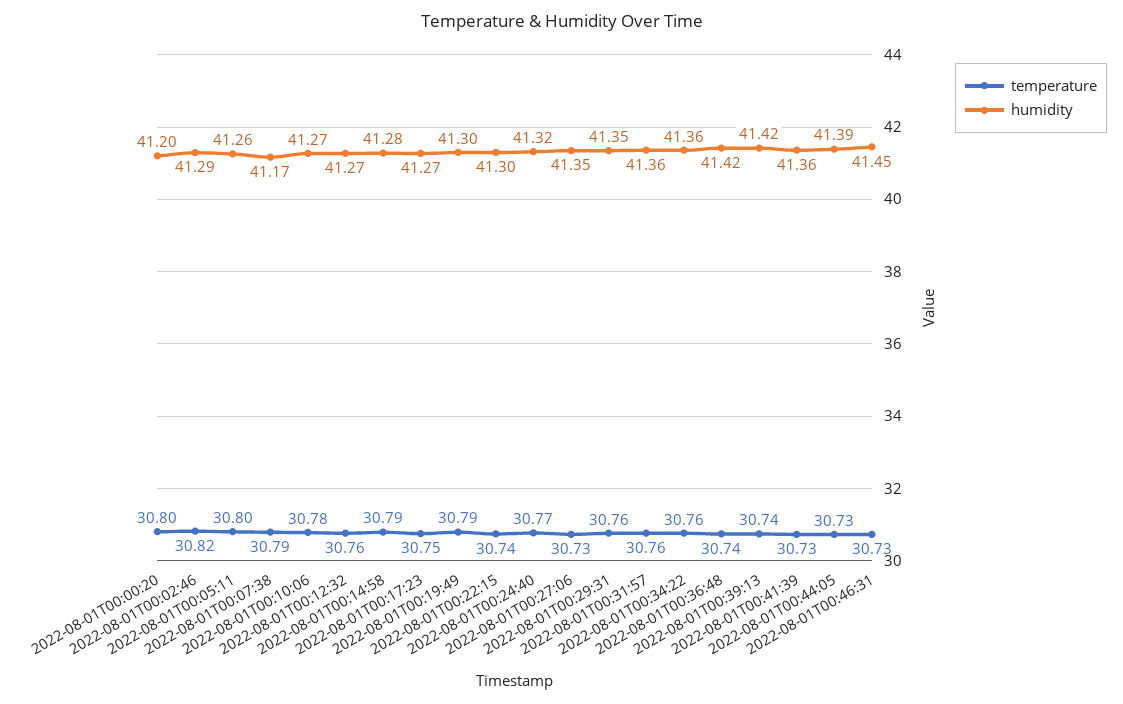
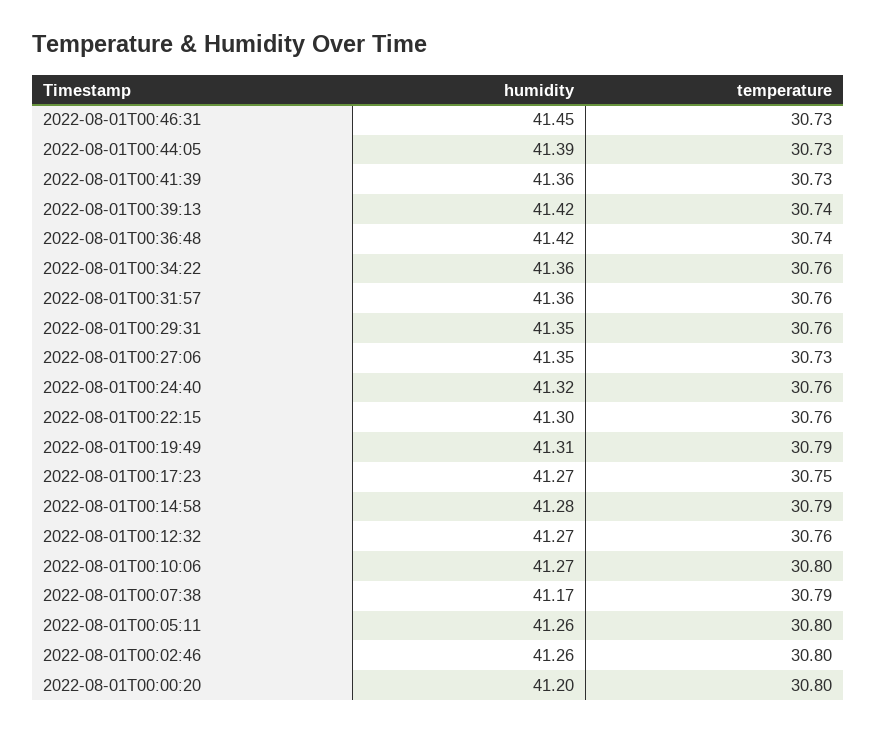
temperature, 2022-08-01T00:02:46: 30.82 -> 30.8
humidity, 2022-08-01T00:02:46: 41.29 -> 41.26
temperature, 2022-08-01T00:10:06: 30.78 -> 30.8
humidity, 2022-08-01T00:19:49: 41.3 -> 41.31
temperature, 2022-08-01T00:22:15: 30.74 -> 30.76
temperature, 2022-08-01T00:24:40: 30.77 -> 30.76

